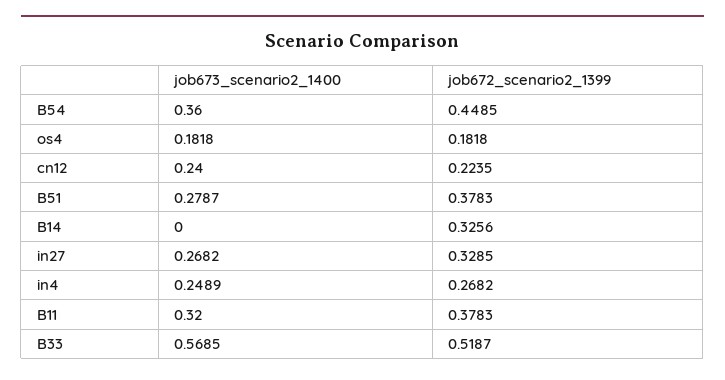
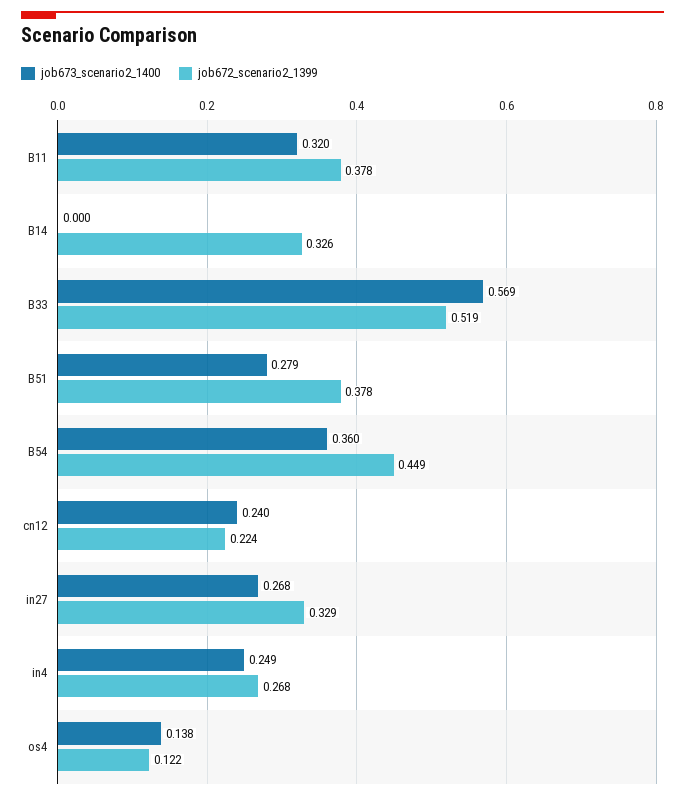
job673_scenario2_1400, os4: 0.1818 -> 0.138
job672_scenario2_1399, os4: 0.1818 -> 0.122

